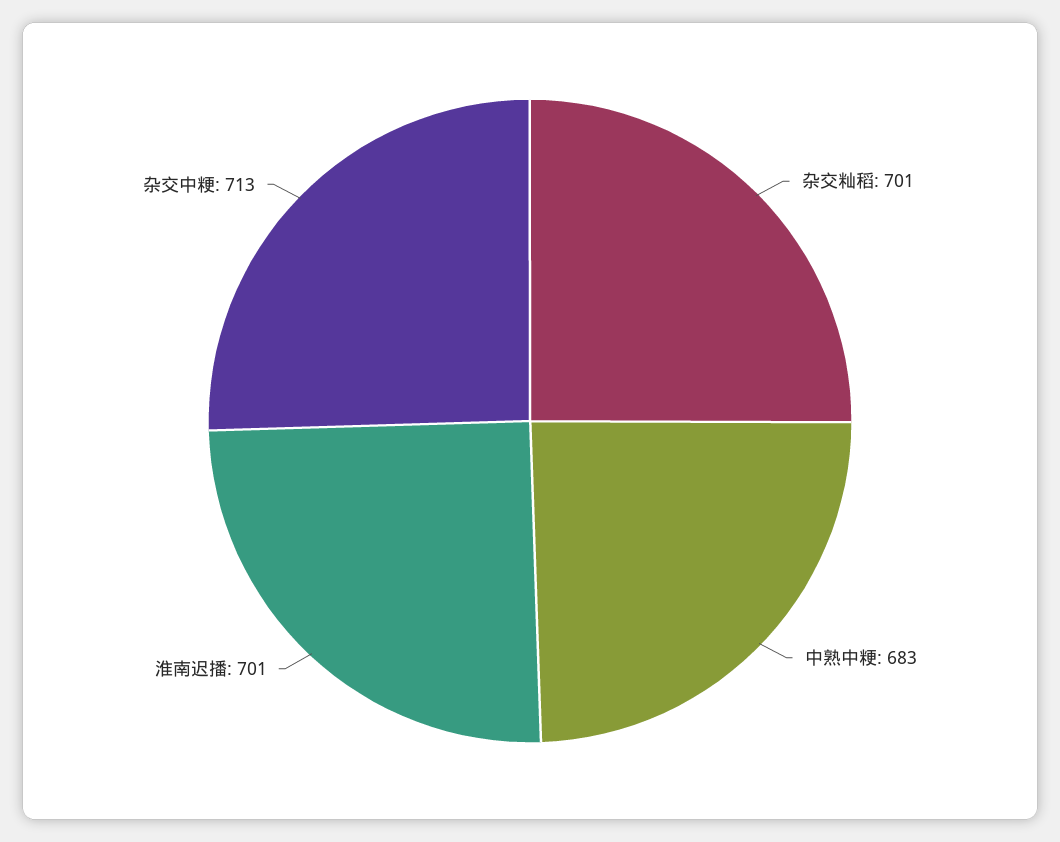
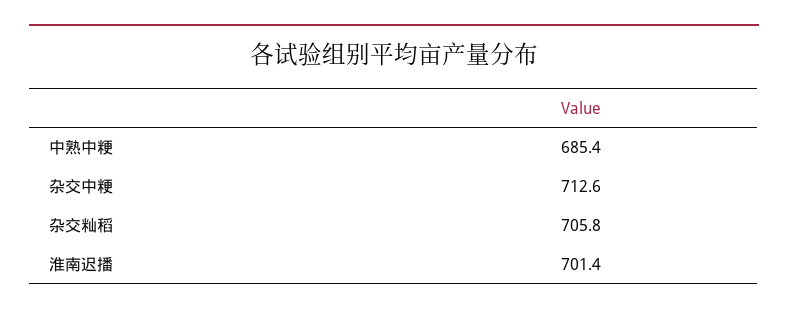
杂交籼稻: 701 -> 705.8
中熟中粳: 683 -> 685.4

